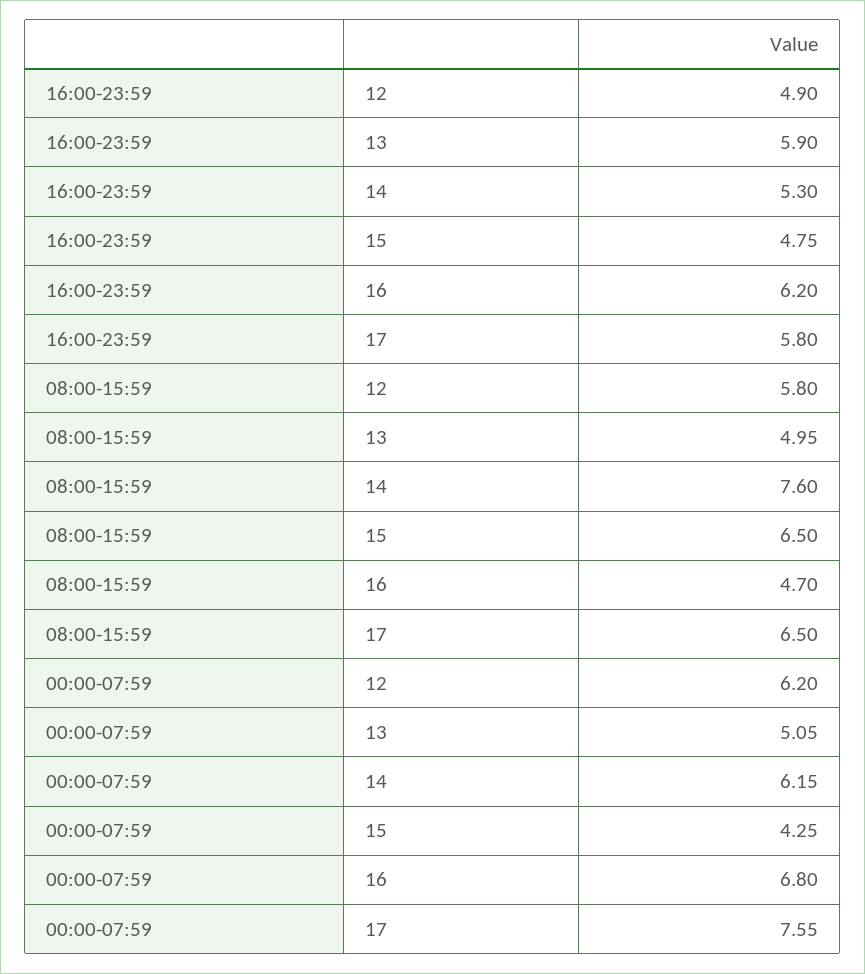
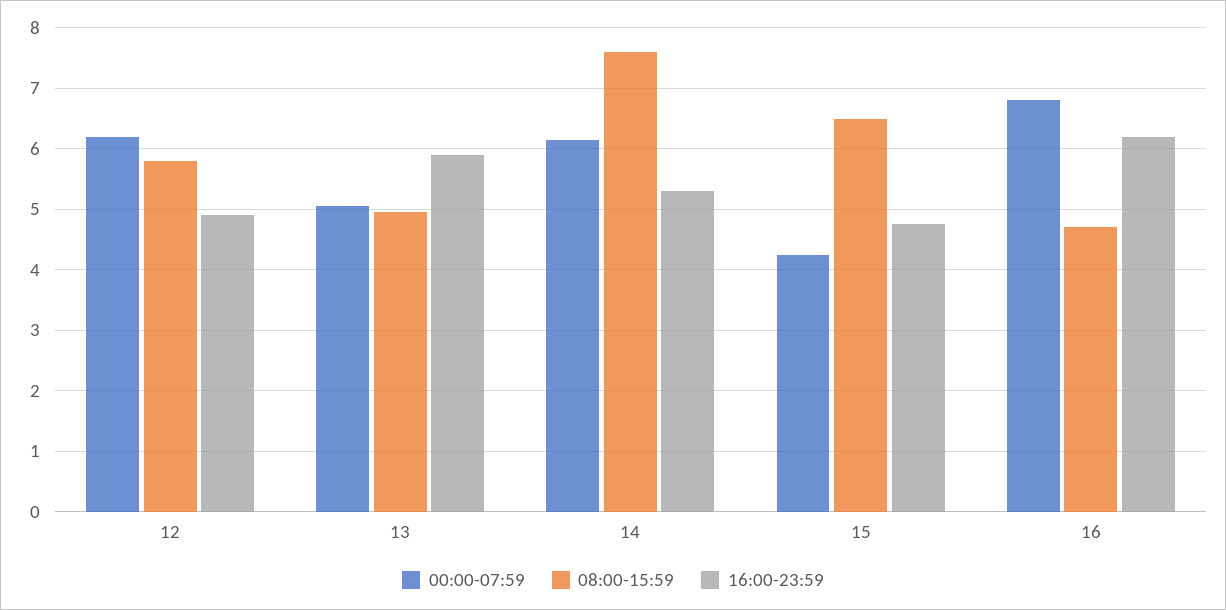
16:00-23:59, 17: 5.8 -> none
08:00-15:59, 17: 6.5 -> none
00:00-07:59, 17: 7.55 -> none

